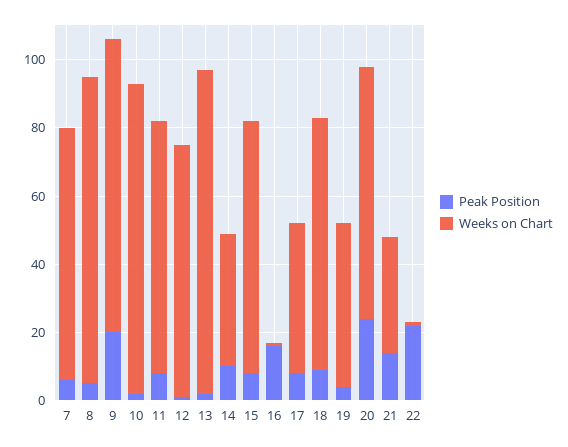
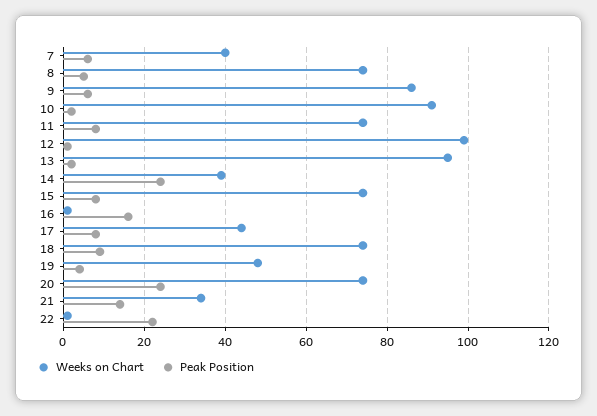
Weeks on Chart, 7: 75 -> 40
Weeks on Chart, 8: 90 -> 75
Peak Position, 9: 20 -> 5
Weeks on Chart, 12: 75 -> 100
Peak Position, 14: 10 -> 25

